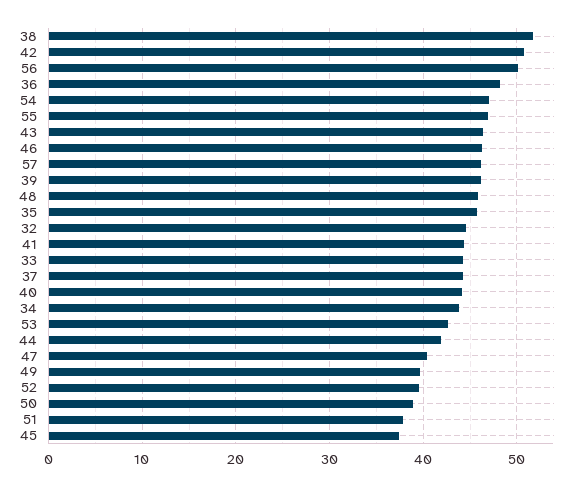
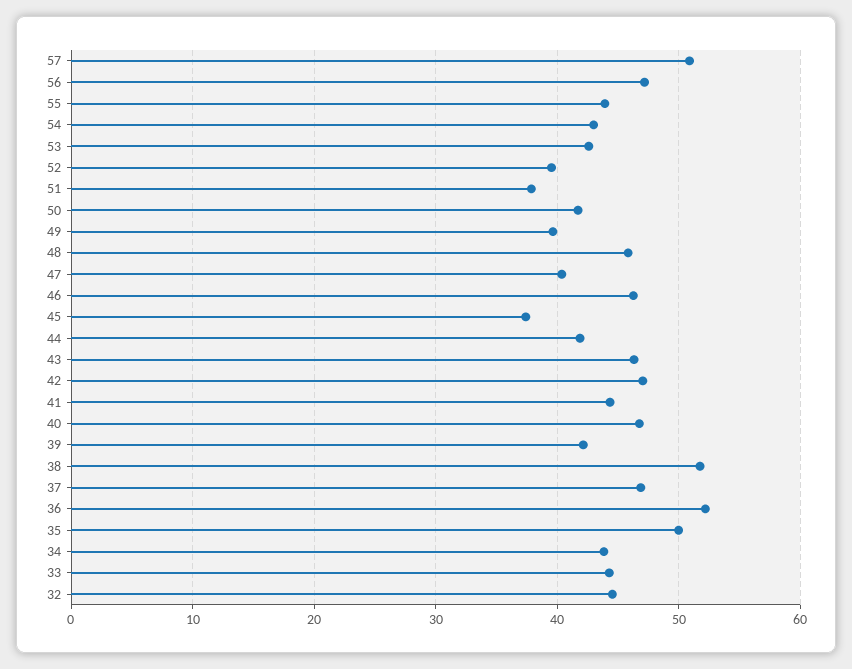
42: 51 -> 47
56: 50 -> 47
36: 48 -> 52
54: 47 -> 43
55: 47 -> 44
57: 46 -> 51
39: 46 -> 42
35: 46 -> 50
37: 44 -> 47
40: 44 -> 47
50: 39 -> 42

